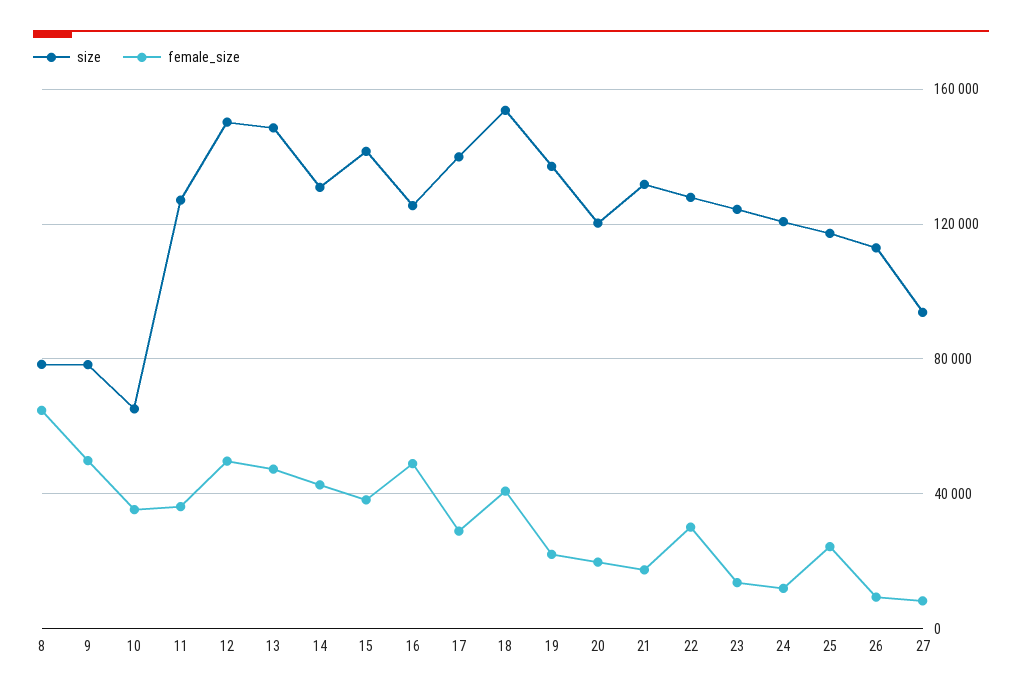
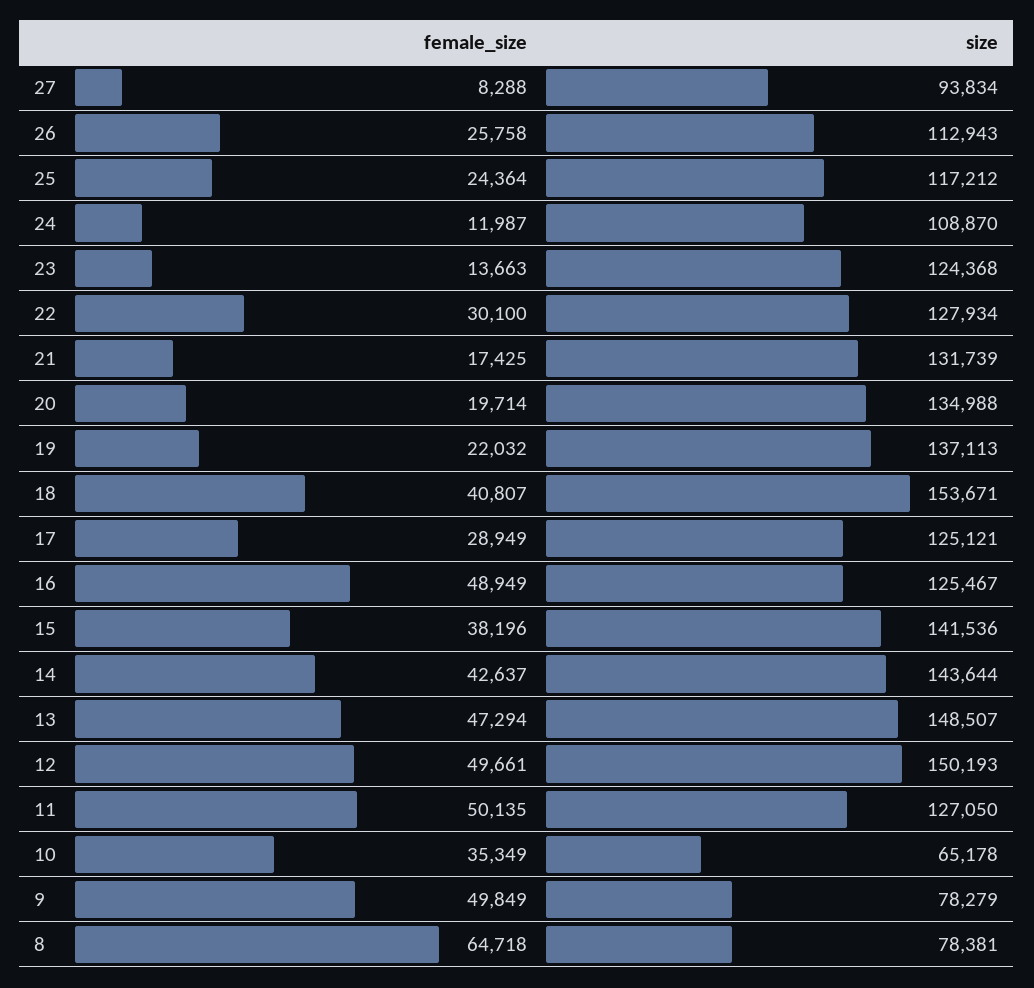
female_size, 11: 35000 -> 50135
size, 14: 130000 -> 143644
size, 17: 140000 -> 125121
size, 20: 120000 -> 134988
size, 24: 120000 -> 108870
female_size, 26: 10000 -> 25758

